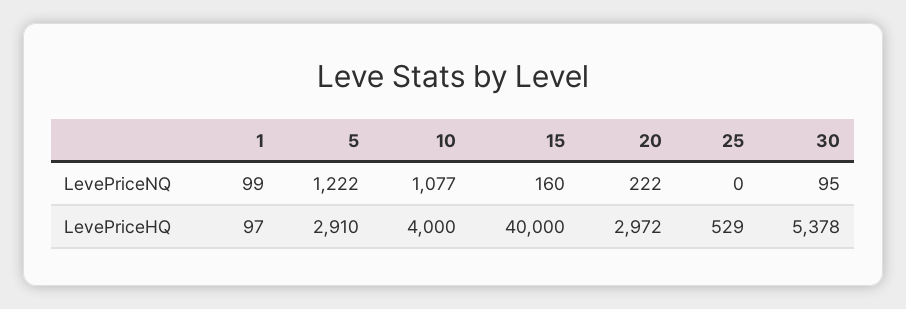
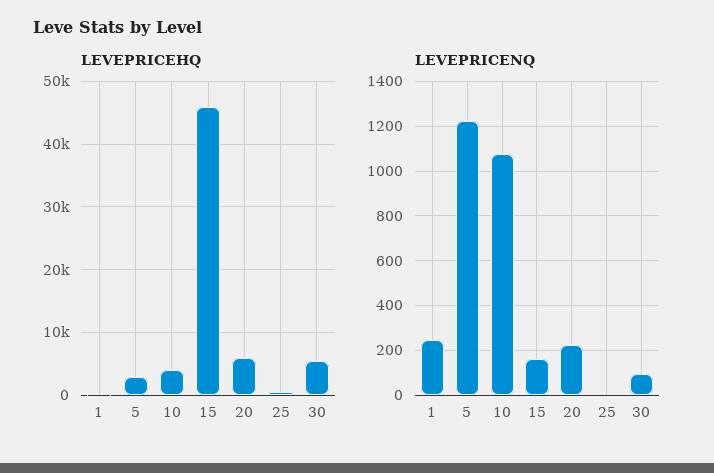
LevePriceNQ, 1: 99 -> 250
LevePriceHQ, 15: 40000 -> 46000
LevePriceHQ, 20: 2972 -> 6000

